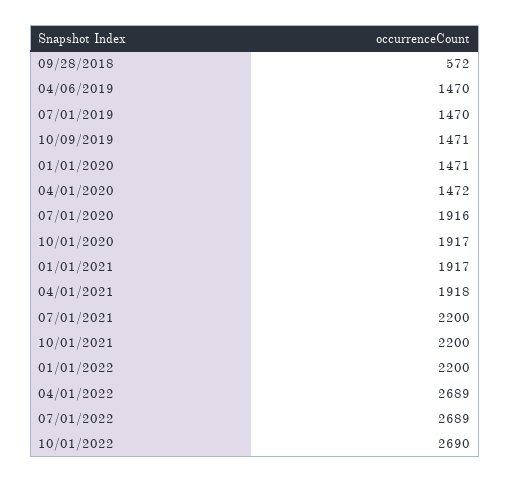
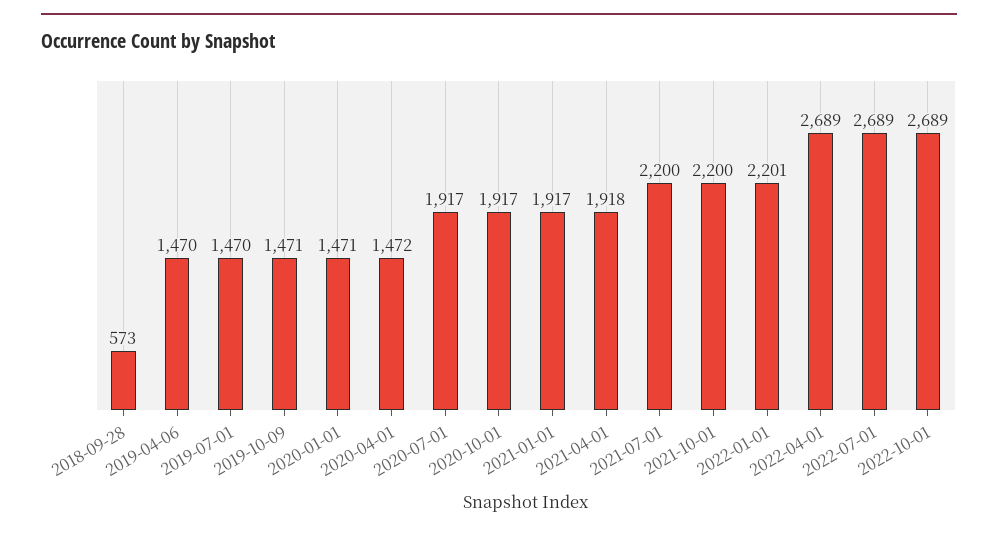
09/28/2018: 572 -> 573
07/01/2020: 1916 -> 1917
01/01/2022: 2200 -> 2201
10/01/2022: 2690 -> 2689

